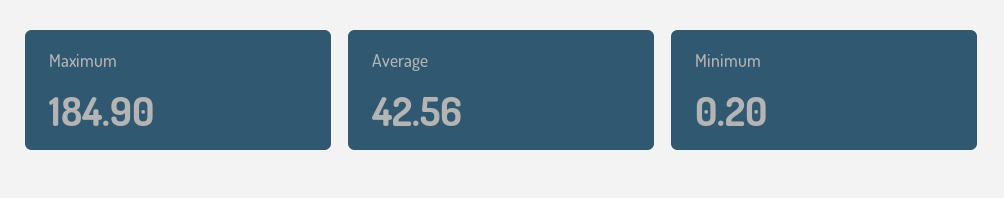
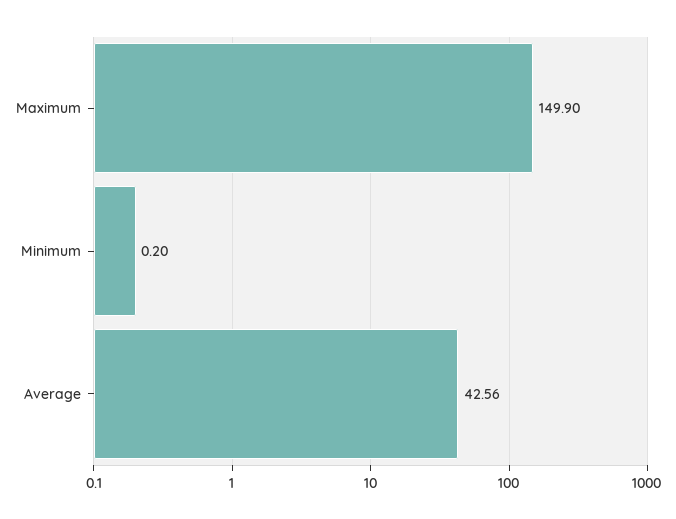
Maximum: 184.9 -> 149.9

